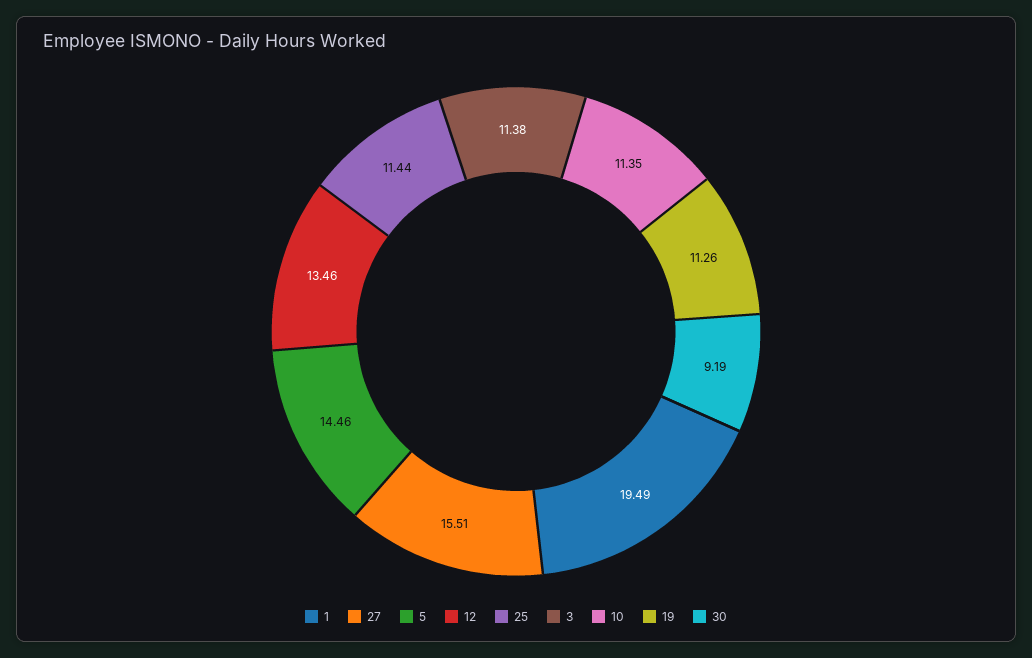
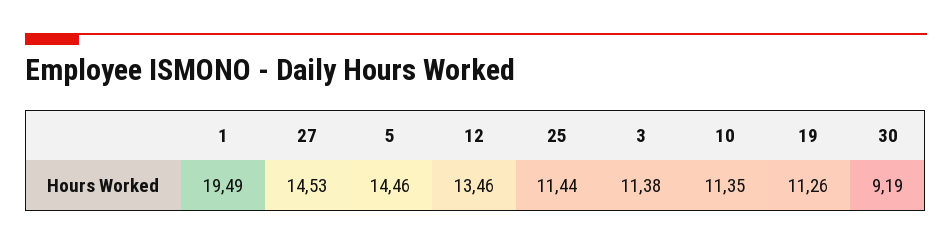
27: 15.51 -> 14.53

